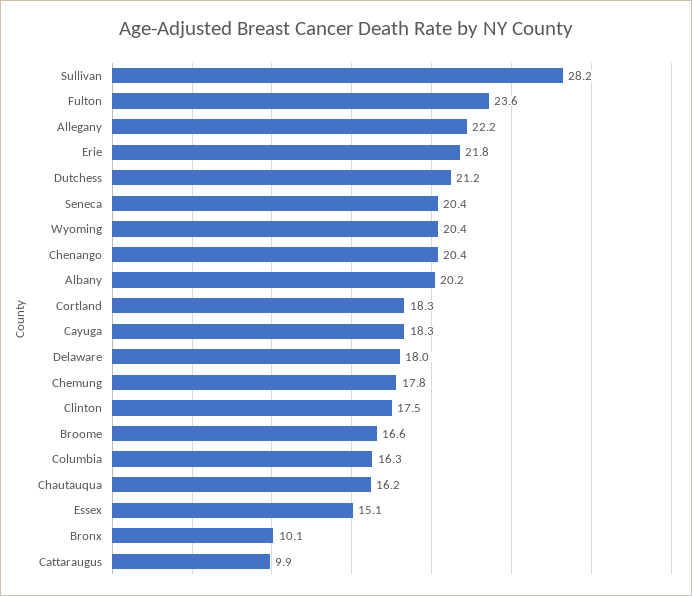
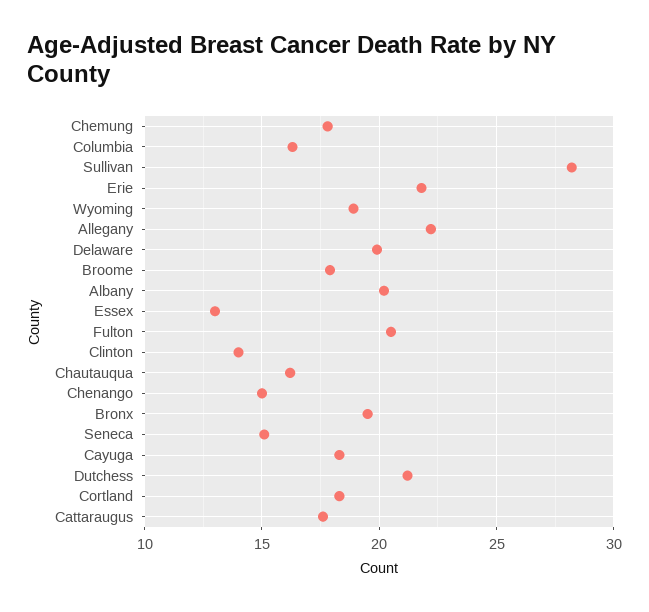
Fulton: 23.6 -> 20.5
Seneca: 20.4 -> 15
Wyoming: 20.4 -> 19
Chenango: 20.4 -> 15
Delaware: 18 -> 20
Clinton: 17.5 -> 14
Broome: 16.6 -> 18
Essex: 15.1 -> 13
Bronx: 10.1 -> 19.5
Cattaraugus: 9.9 -> 17.5

